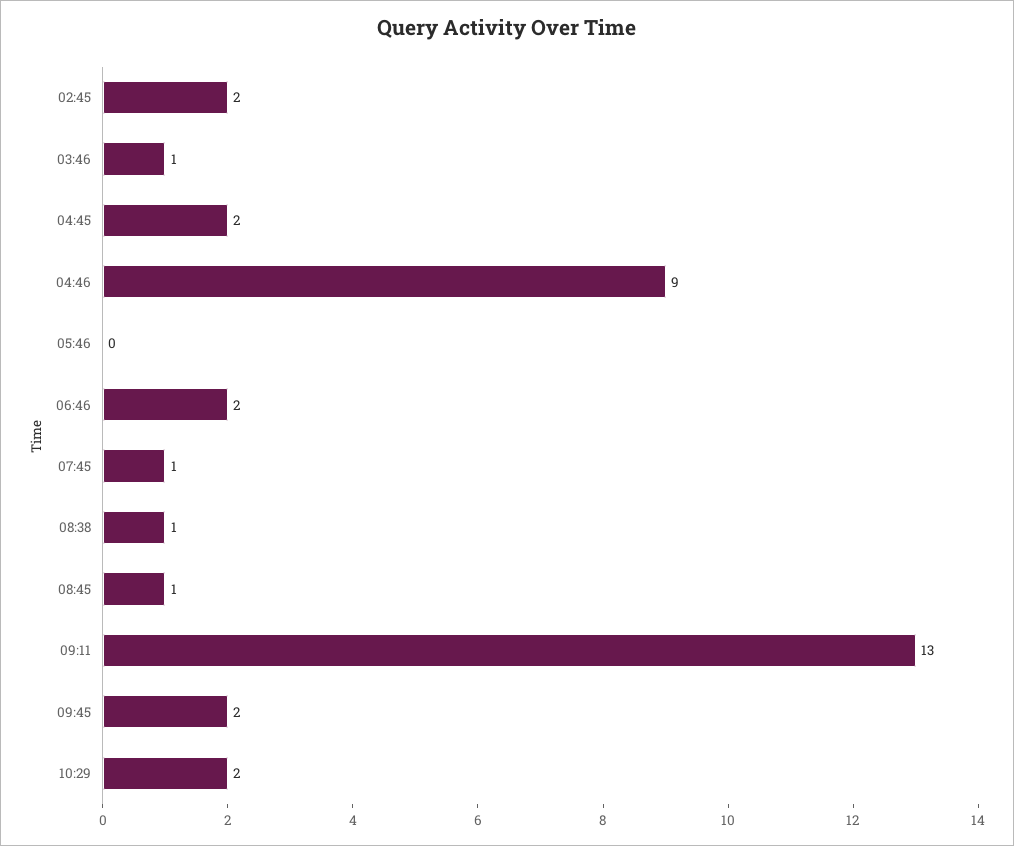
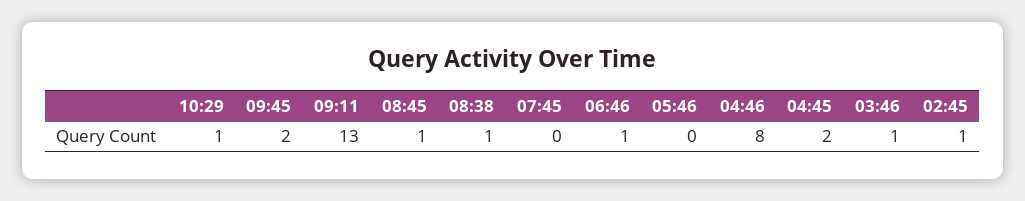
02:45: 2 -> 1
04:46: 9 -> 8
06:46: 2 -> 1
07:45: 1 -> 0
10:29: 2 -> 1

